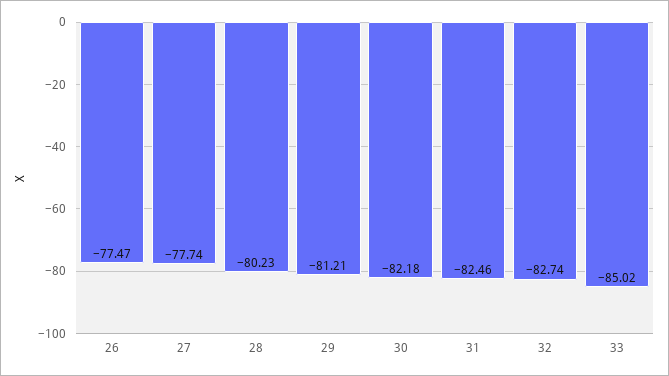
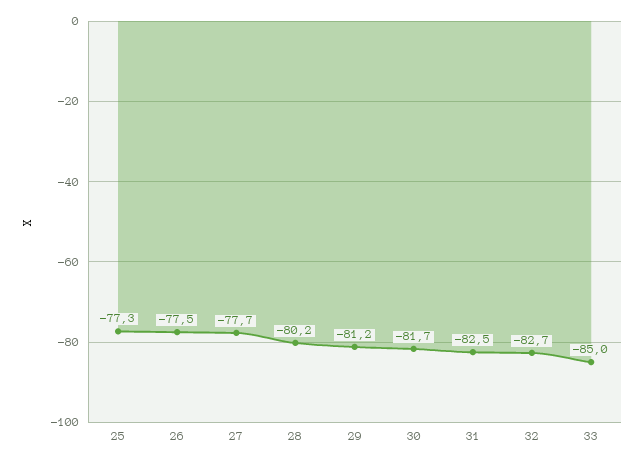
30: -82.18 -> -81.7
25: none -> -77.3

